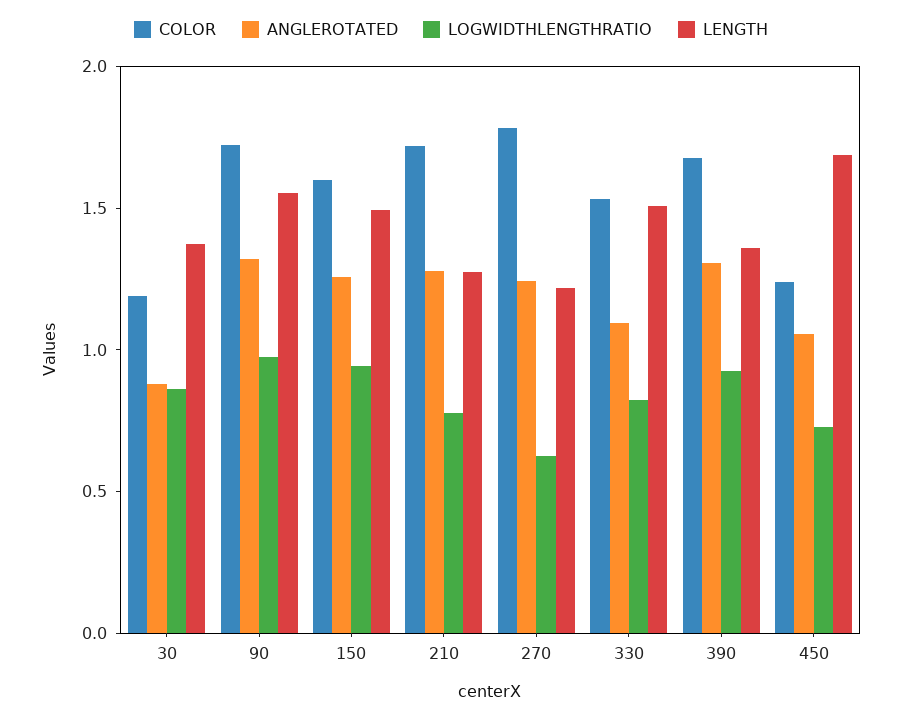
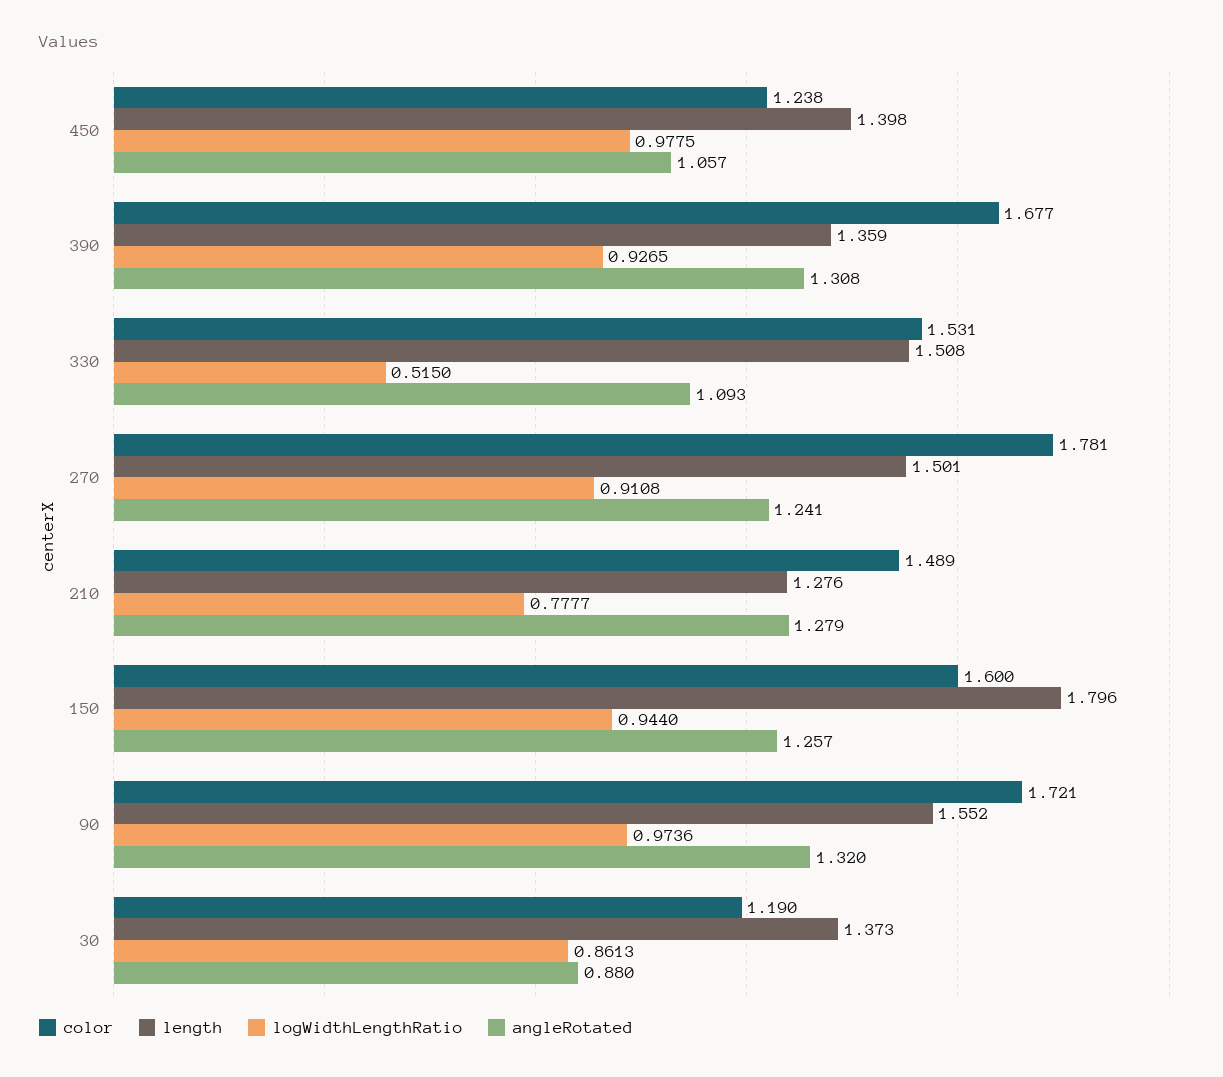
LENGTH, 150: 1.5 -> 1.796
COLOR, 210: 1.7 -> 1.489
LOGWIDTHLENGTHRATIO, 270: 0.6 -> 0.9108
LENGTH, 270: 1.2 -> 1.501
LOGWIDTHLENGTHRATIO, 330: 0.8 -> 0.515
LOGWIDTHLENGTHRATIO, 450: 0.7 -> 0.9775
LENGTH, 450: 1.7 -> 1.398

